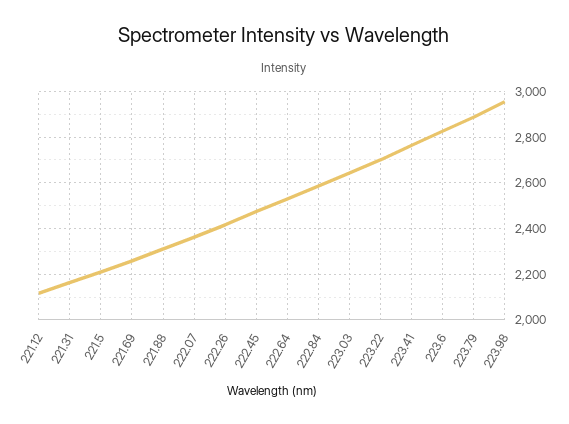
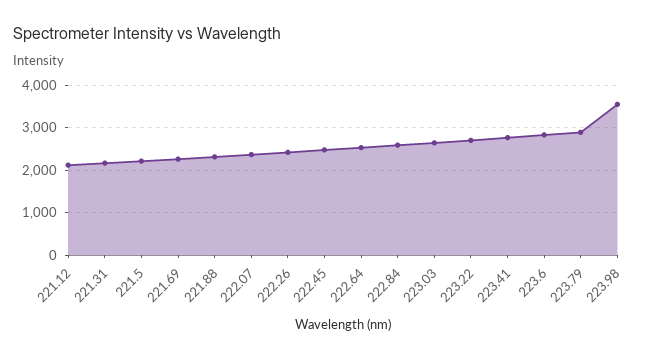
223.98: 2950 -> 3600

